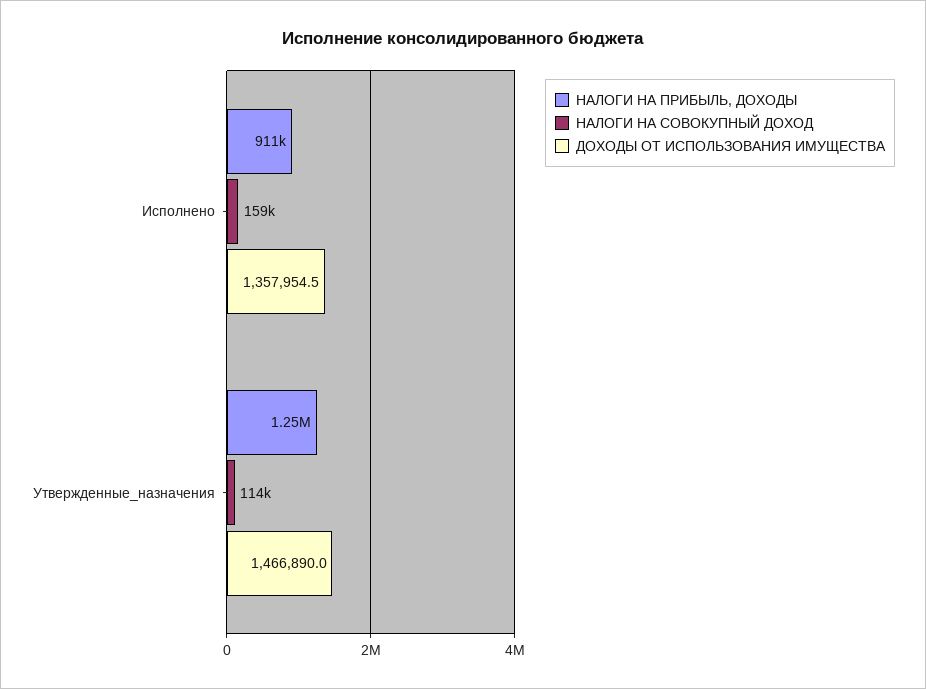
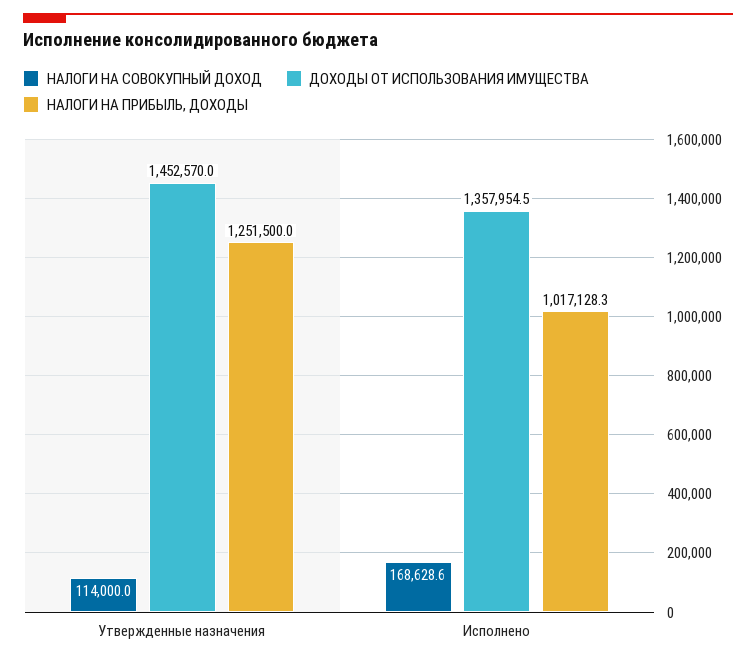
НАЛОГИ НА ПРИБЫЛЬ, ДОХОДЫ, Исполнено: 911000 -> 1017128.3
НАЛОГИ НА СОВОКУПНЫЙ ДОХОД, Исполнено: 159000 -> 168628.6
ДОХОДЫ ОТ ИСПОЛЬЗОВАНИЯ ИМУЩЕСТВА, Утвержденные_назначения: 1466890 -> 1452570

